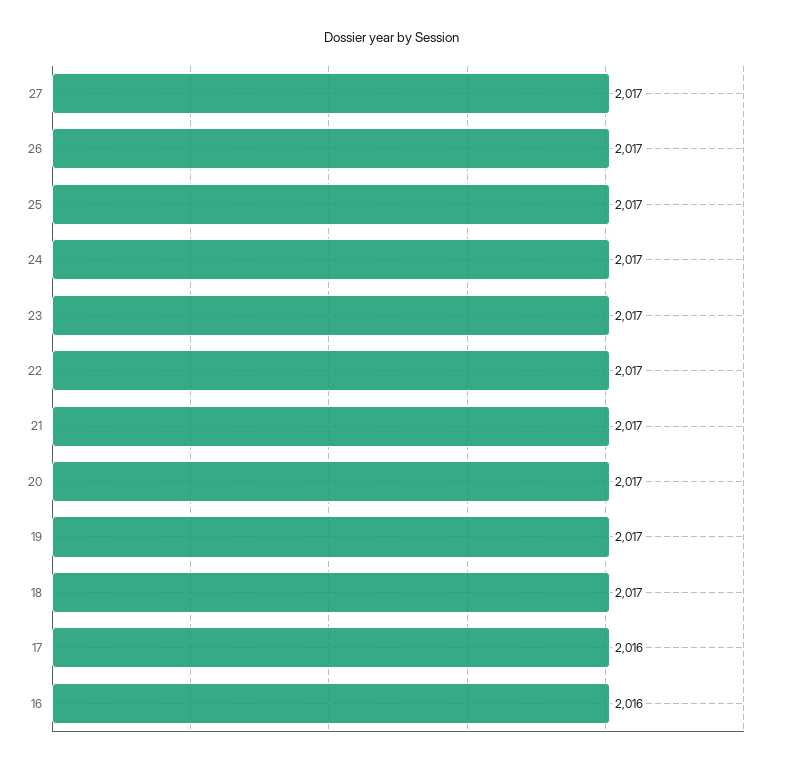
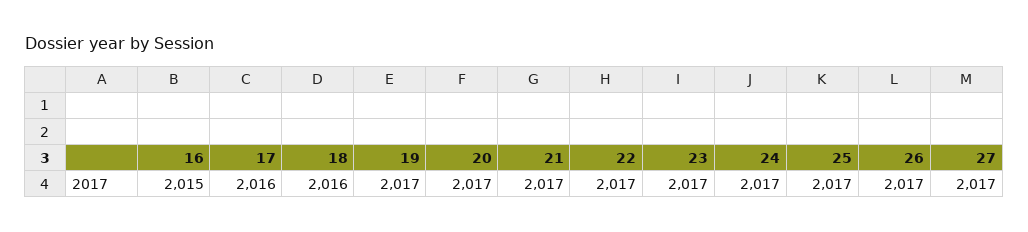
18: 2017 -> 2016
16: 2016 -> 2015

